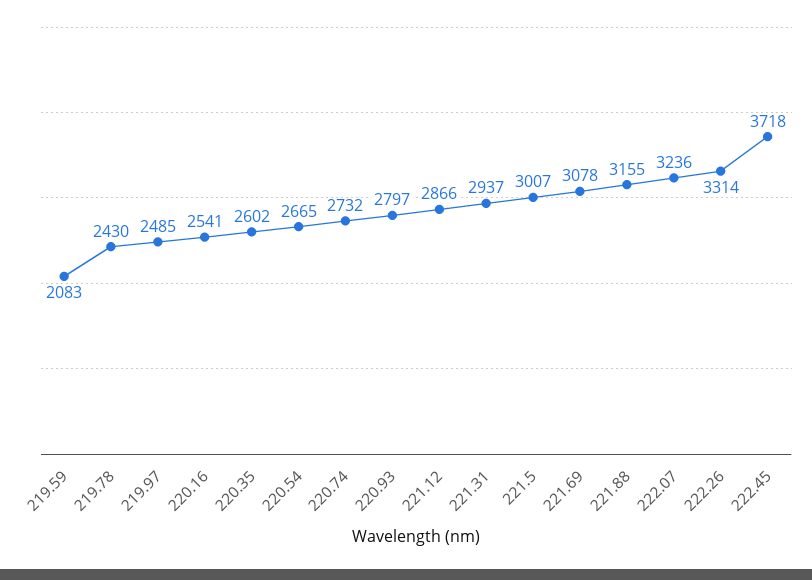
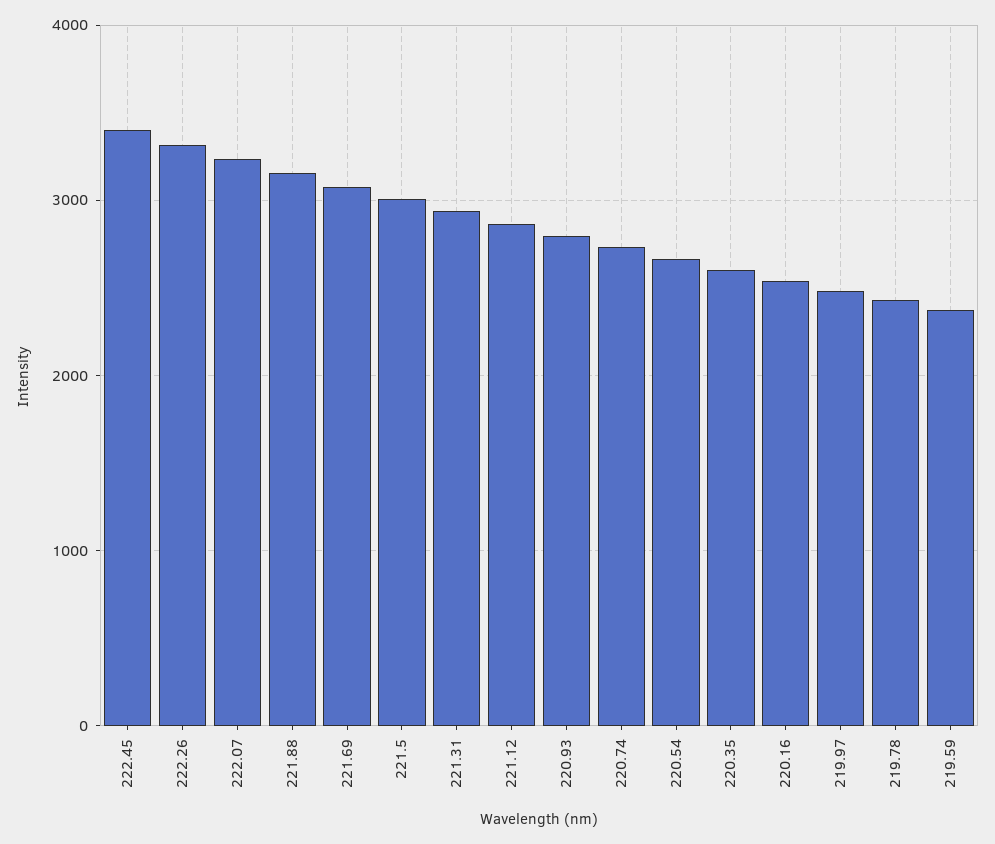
219.59: 2083 -> 2400
222.45: 3718 -> 3400

